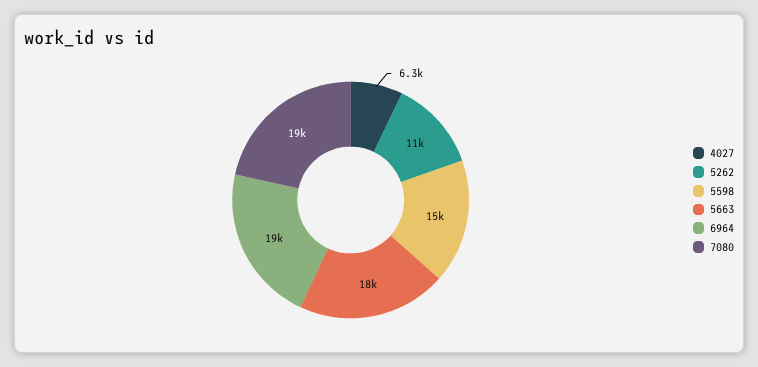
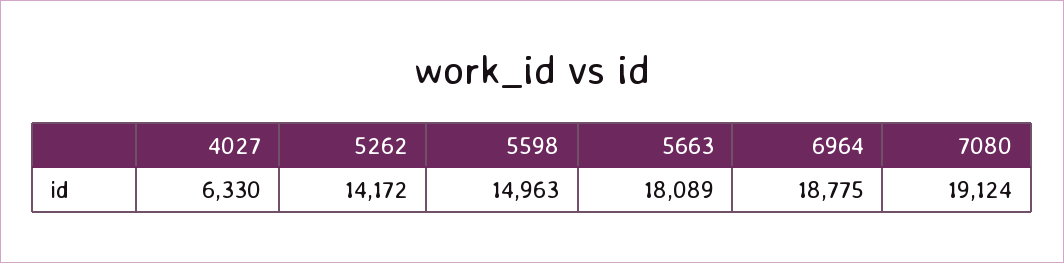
5262: 11000 -> 14172

